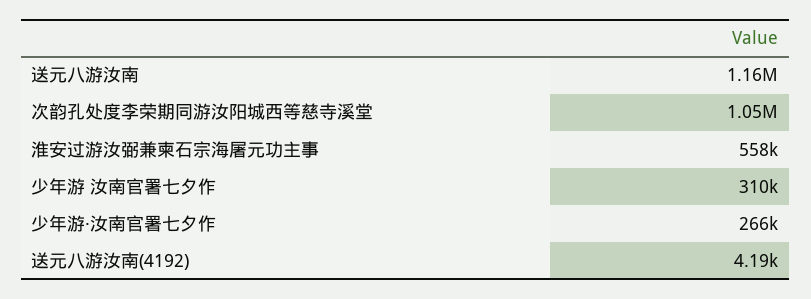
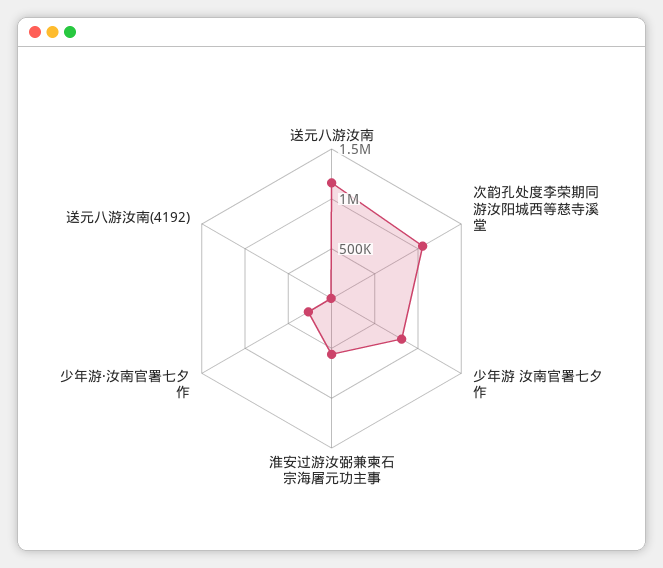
少年游 汝南官署七夕作: 310000 -> 800000

